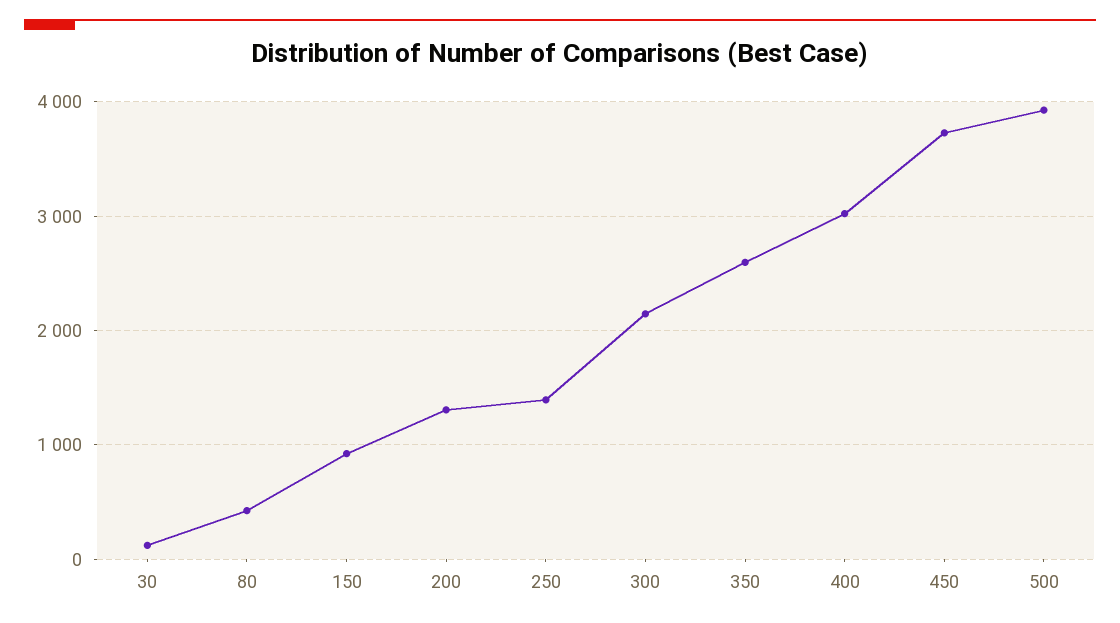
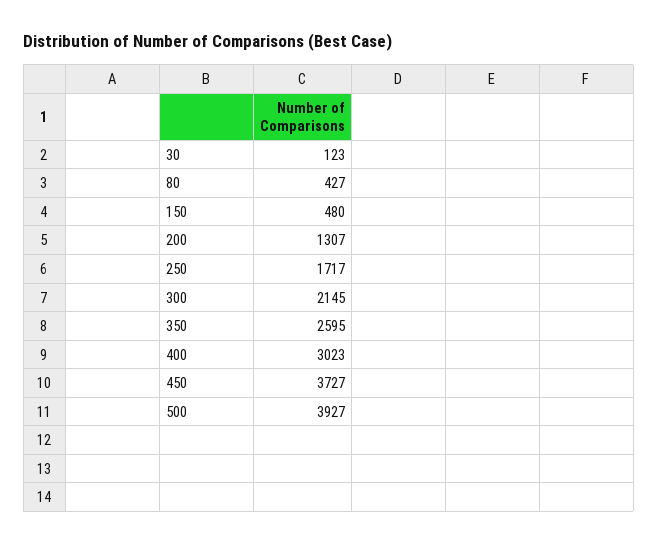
150: 900 -> 480
250: 1400 -> 1717

